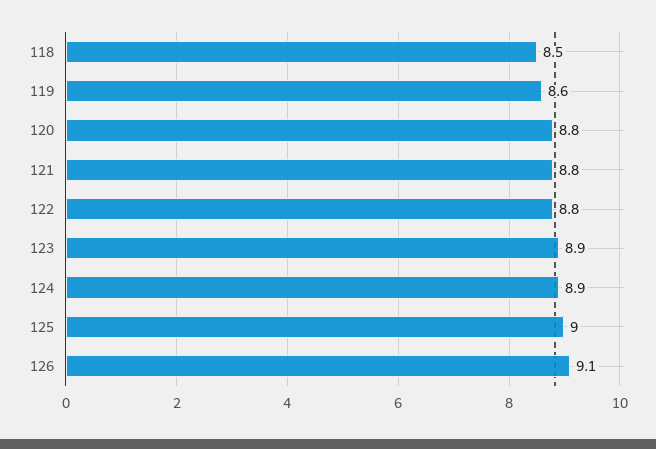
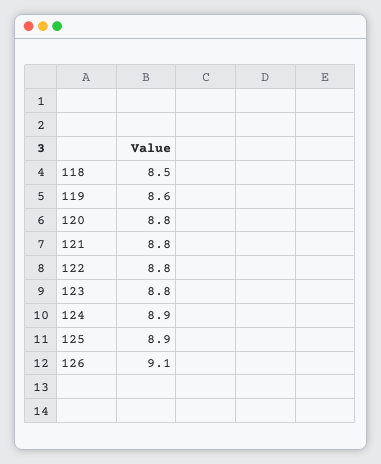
123: 8.9 -> 8.8
125: 9 -> 8.9

